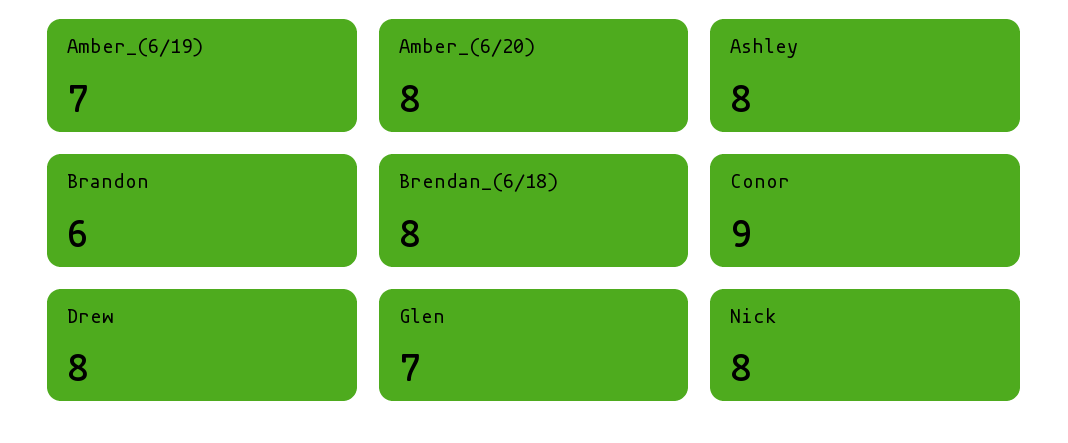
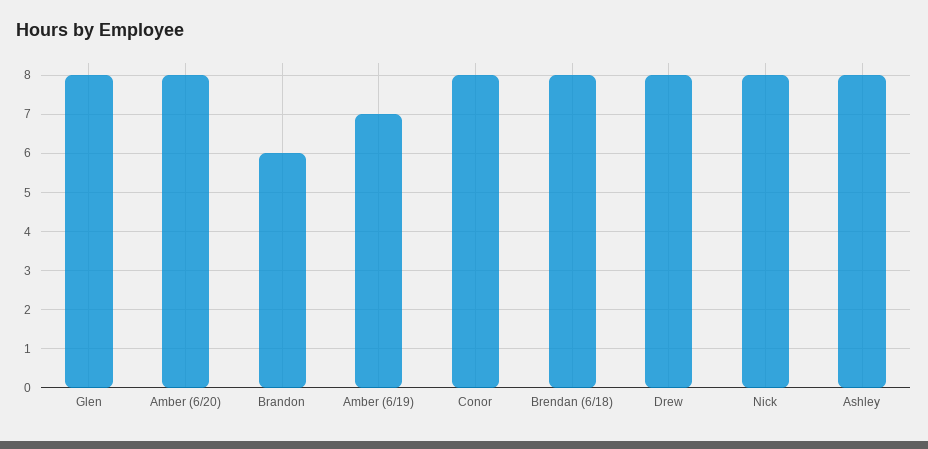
Conor: 9 -> 8
Glen: 7 -> 8

